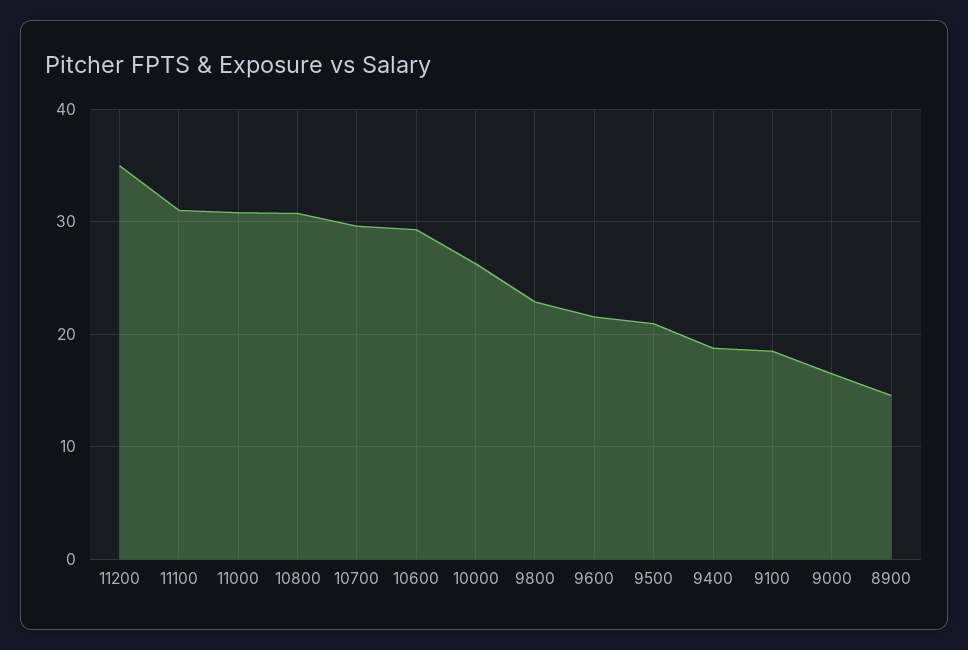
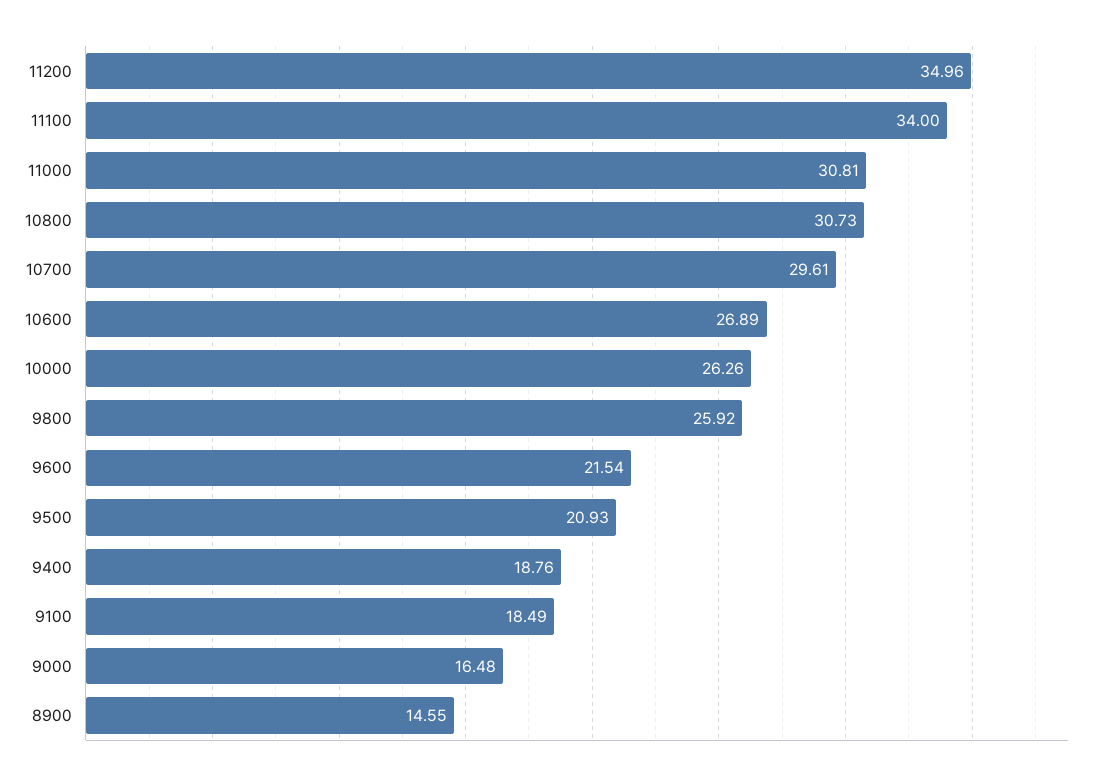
11100: 31 -> 34
10600: 29 -> 26.89
9800: 23 -> 25.92

